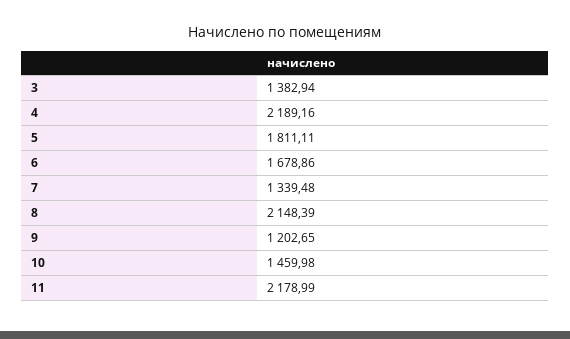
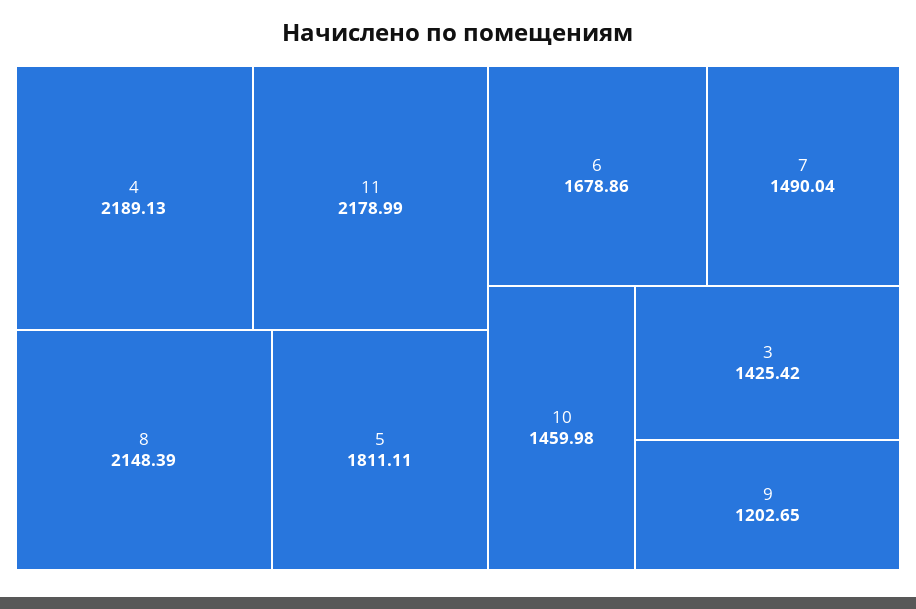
3: 1382.94 -> 1425.42
4: 2189.16 -> 2189.13
7: 1339.48 -> 1490.04

